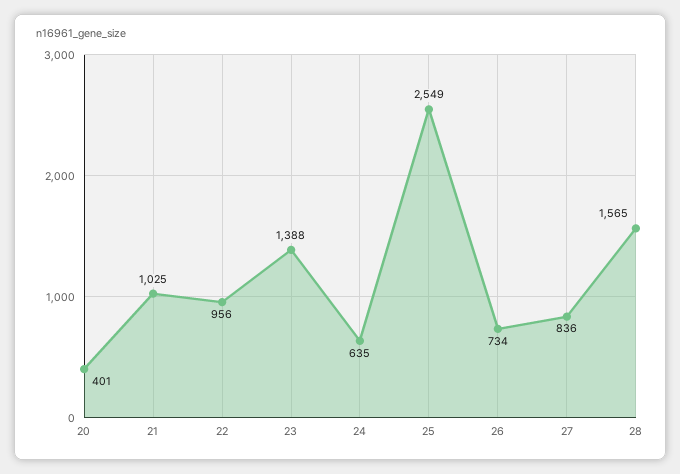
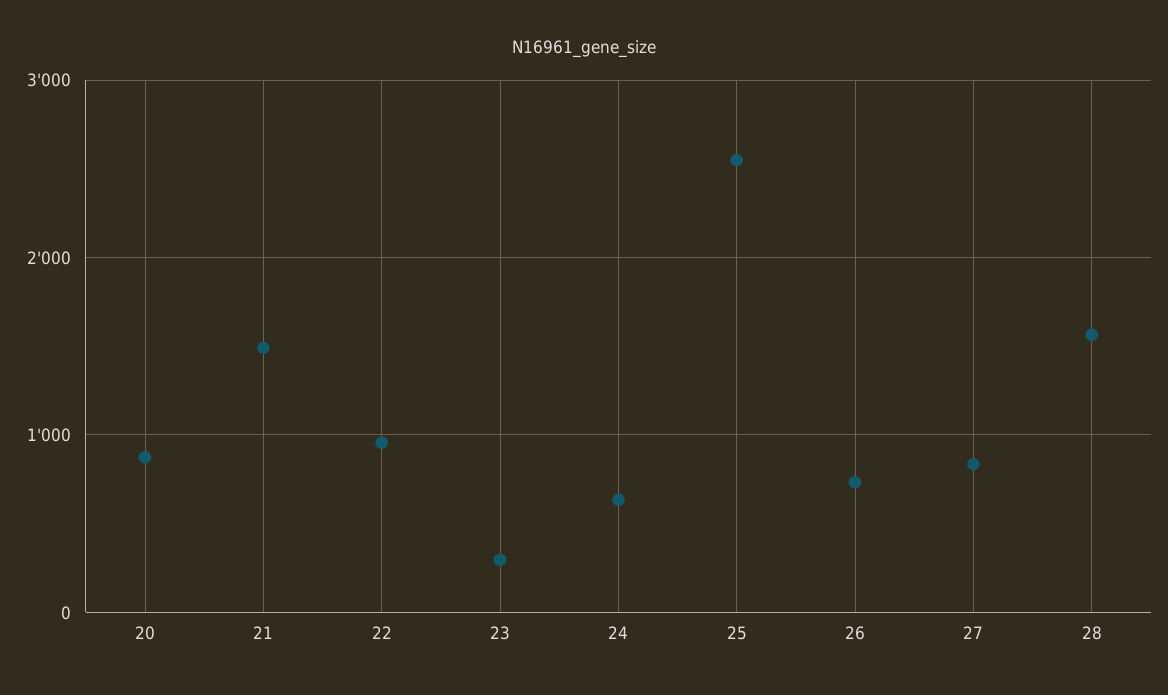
20: 401 -> 900
21: 1025 -> 1500
23: 1388 -> 300

